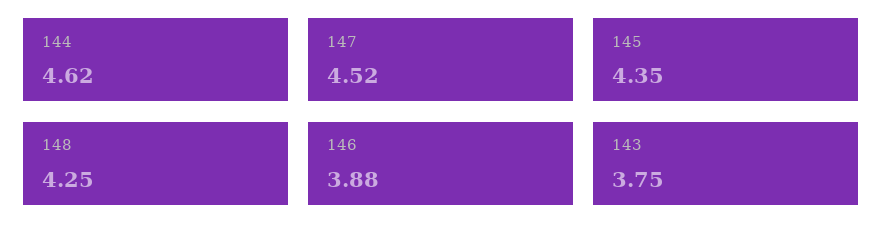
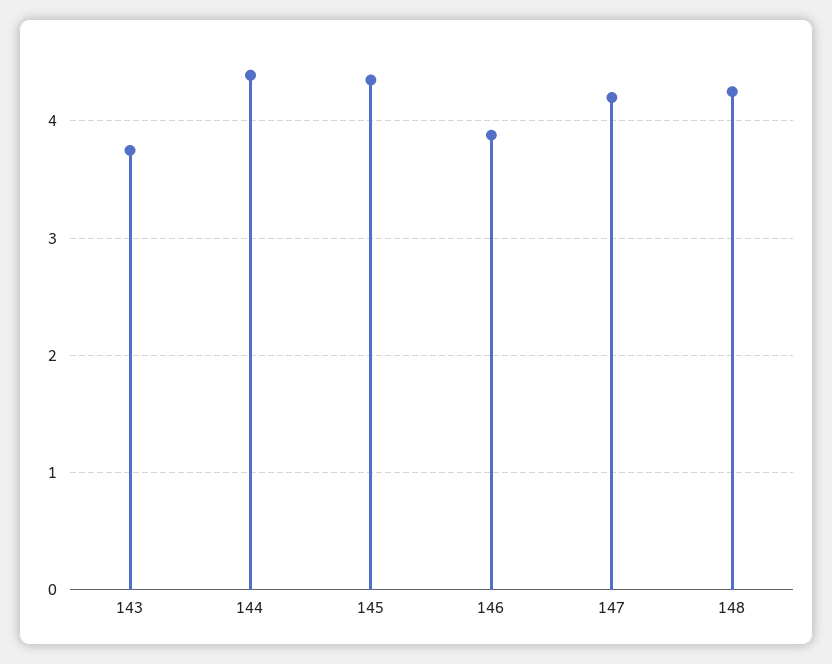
144: 4.62 -> 4.4
147: 4.52 -> 4.2

